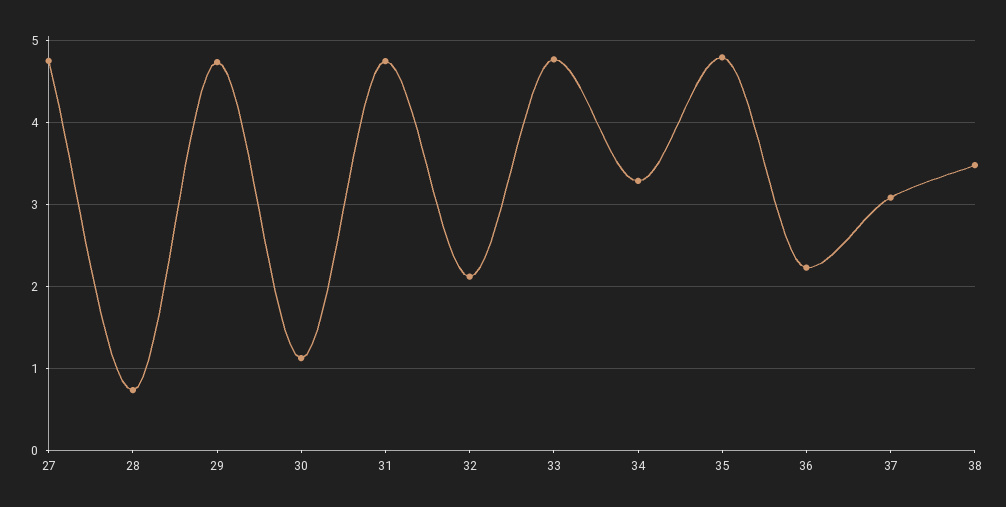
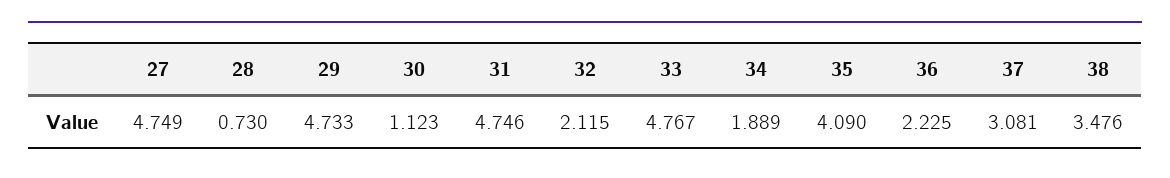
34: 3.3 -> 1.889
35: 4.8 -> 4.09

